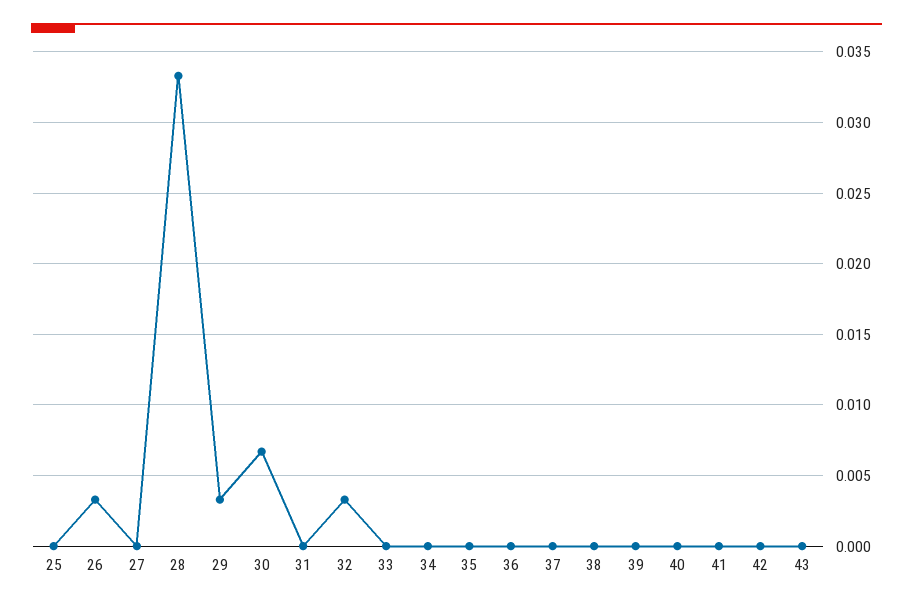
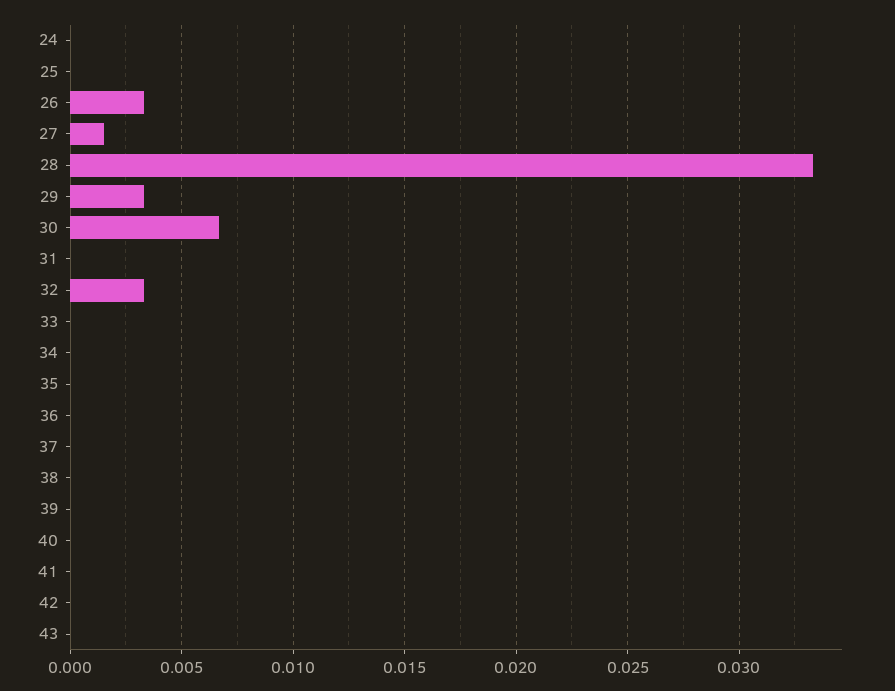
27: 0 -> 0.0015
24: none -> 0

